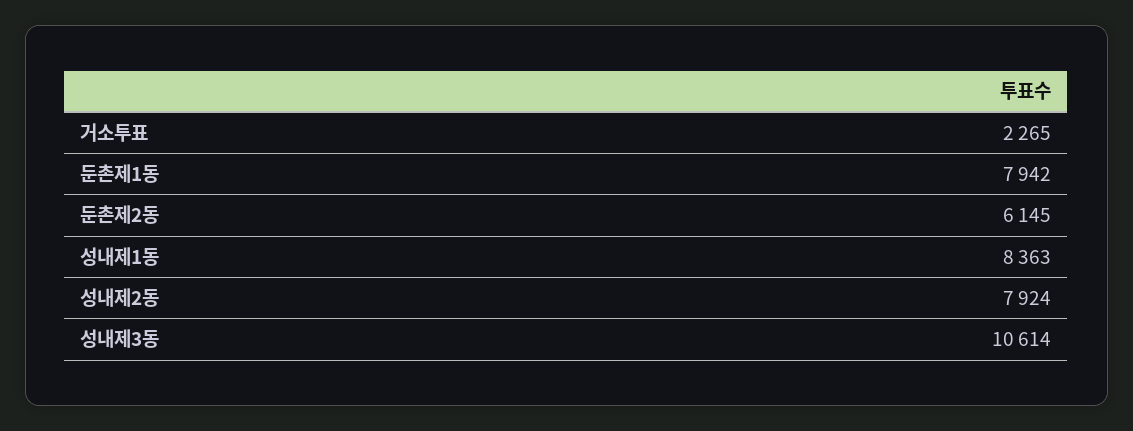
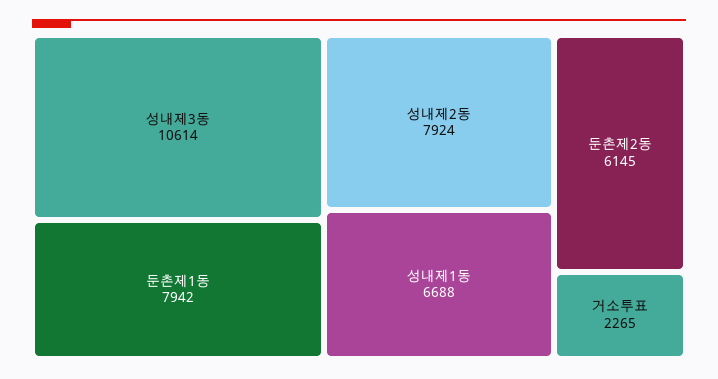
성내제1동: 8363 -> 6688

